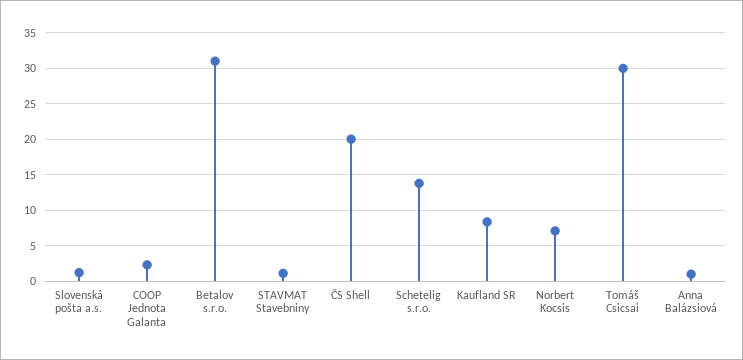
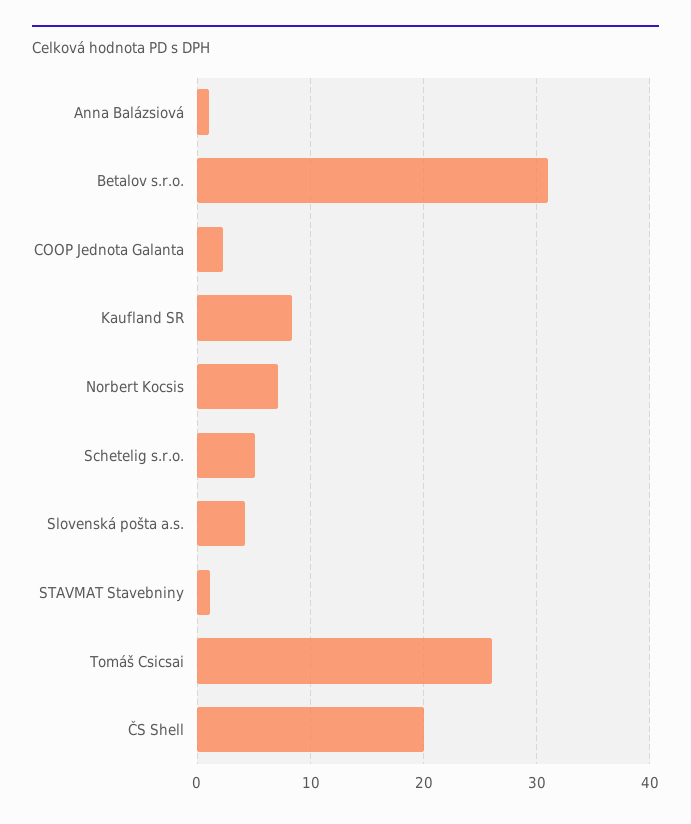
Slovenská pošta a.s.: 1 -> 4
Schetelig s.r.o.: 14 -> 5
Tomáš Csicsai: 30 -> 26

